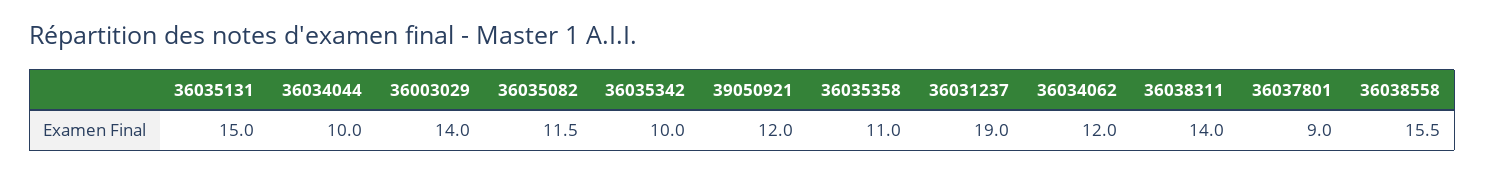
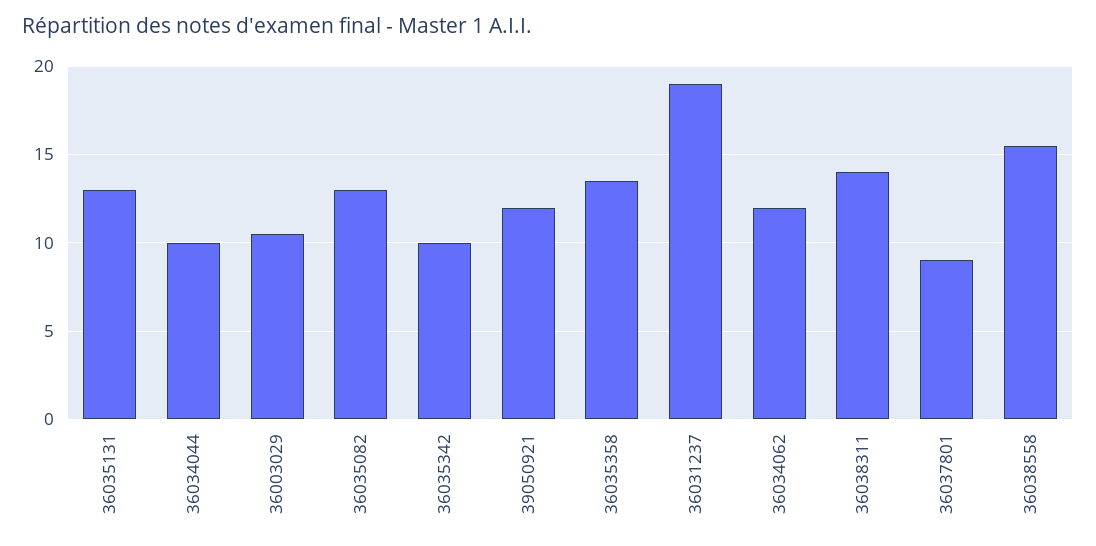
36035131: 15 -> 13
36003029: 14 -> 10.5
36035082: 11.5 -> 13
36035358: 11 -> 13.5

